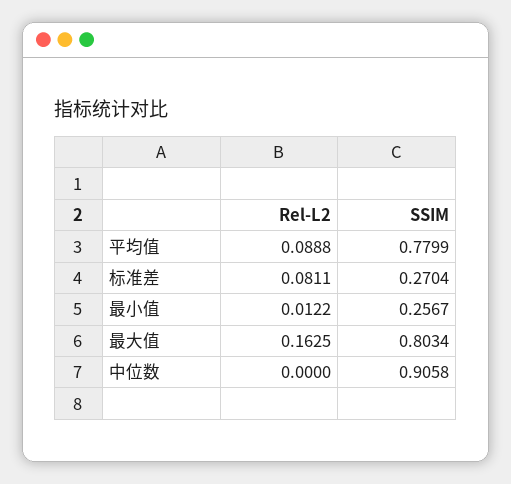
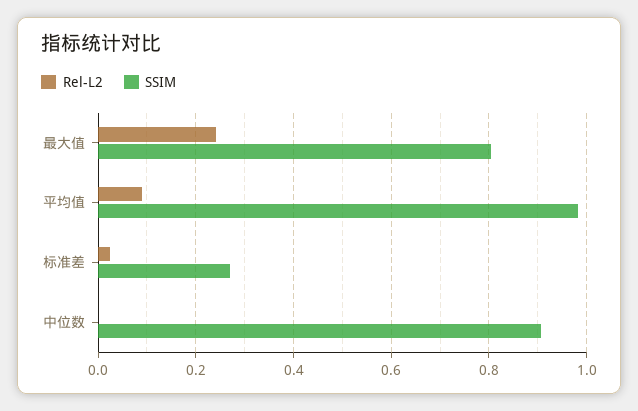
SSIM, 平均值: 0.7799 -> 0.98
Rel-L2, 标准差: 0.0811 -> 0.02
Rel-L2, 最小值: 0.0122 -> none
SSIM, 最小值: 0.2567 -> none
Rel-L2, 最大值: 0.1625 -> 0.24

